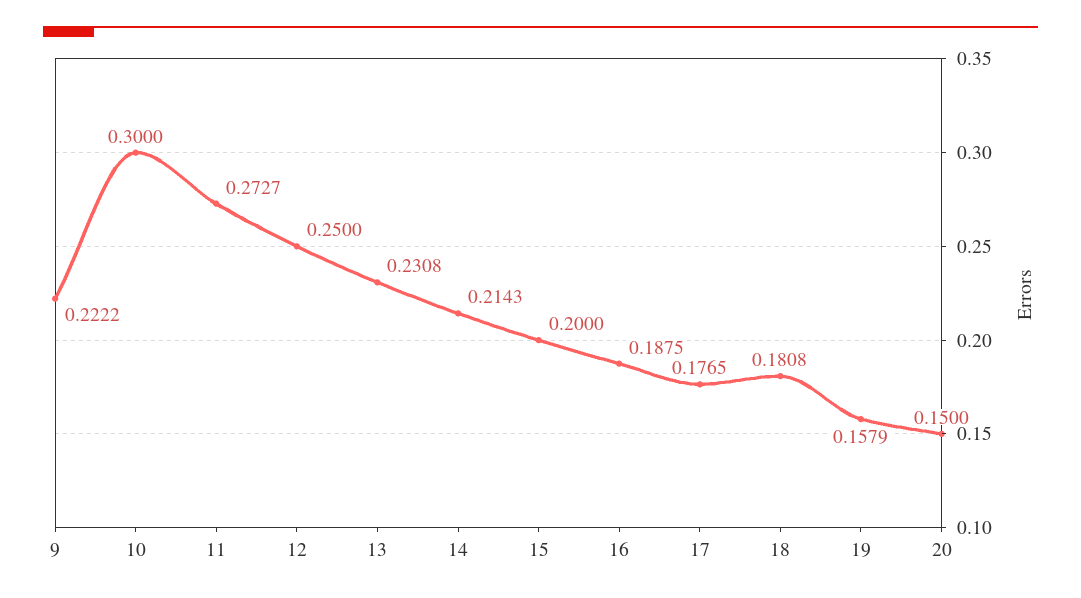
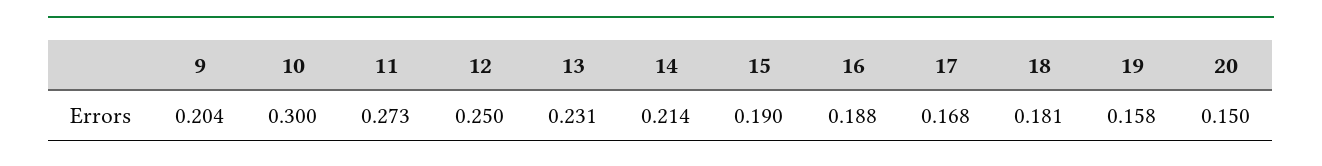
9: 0.2222 -> 0.204
15: 0.2 -> 0.19
17: 0.1765 -> 0.168

